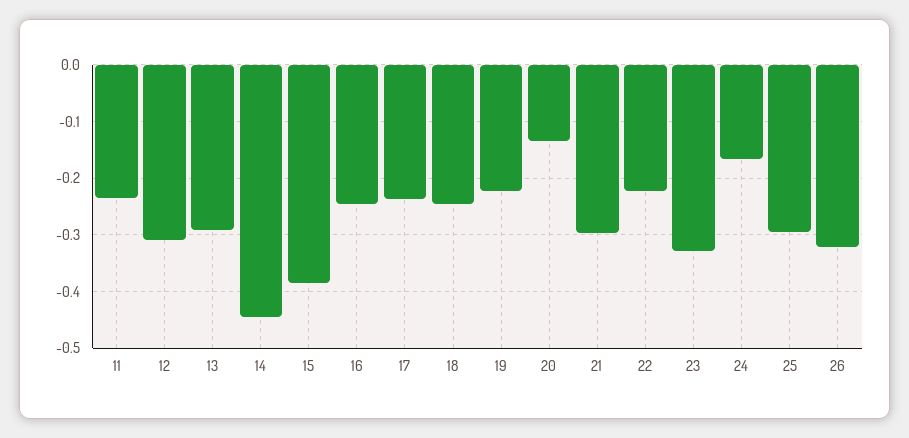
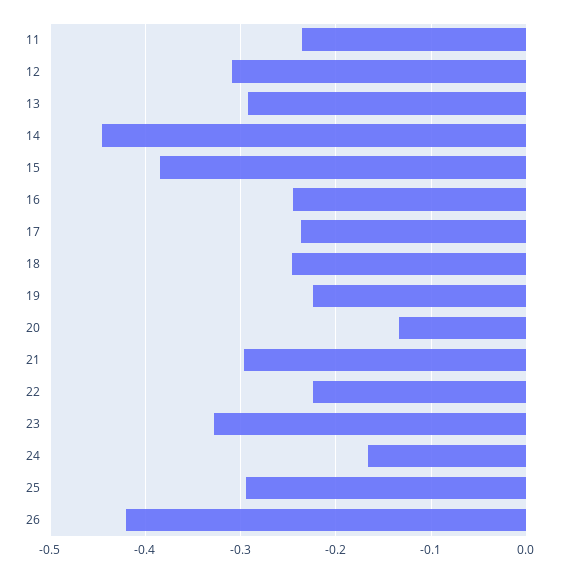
26: -0.32 -> -0.42

